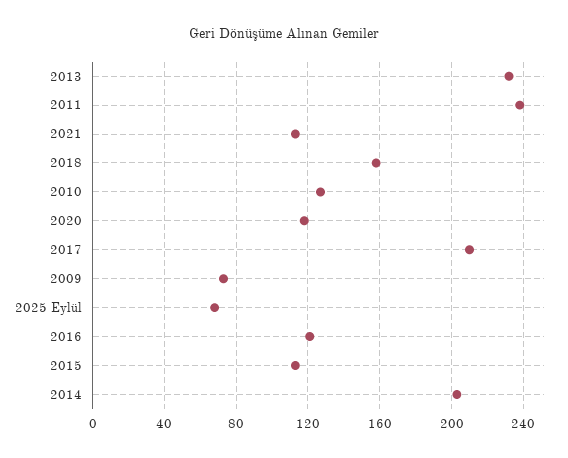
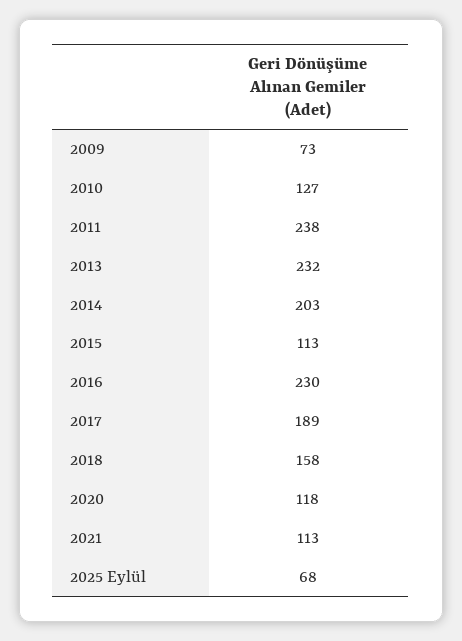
2017: 210 -> 189
2016: 120 -> 230

